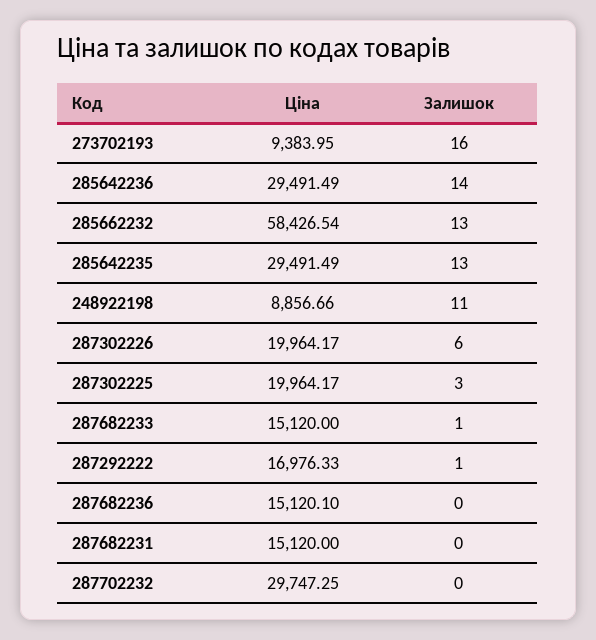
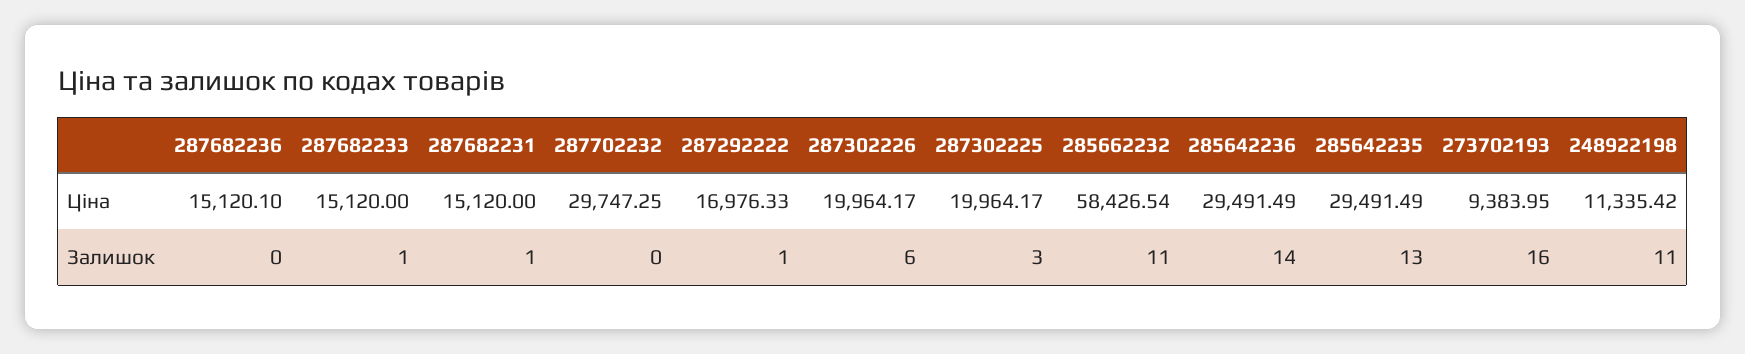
Залишок, 285662232: 13 -> 11
Ціна, 248922198: 8856.66 -> 11335.42
Залишок, 287682231: 0 -> 1

